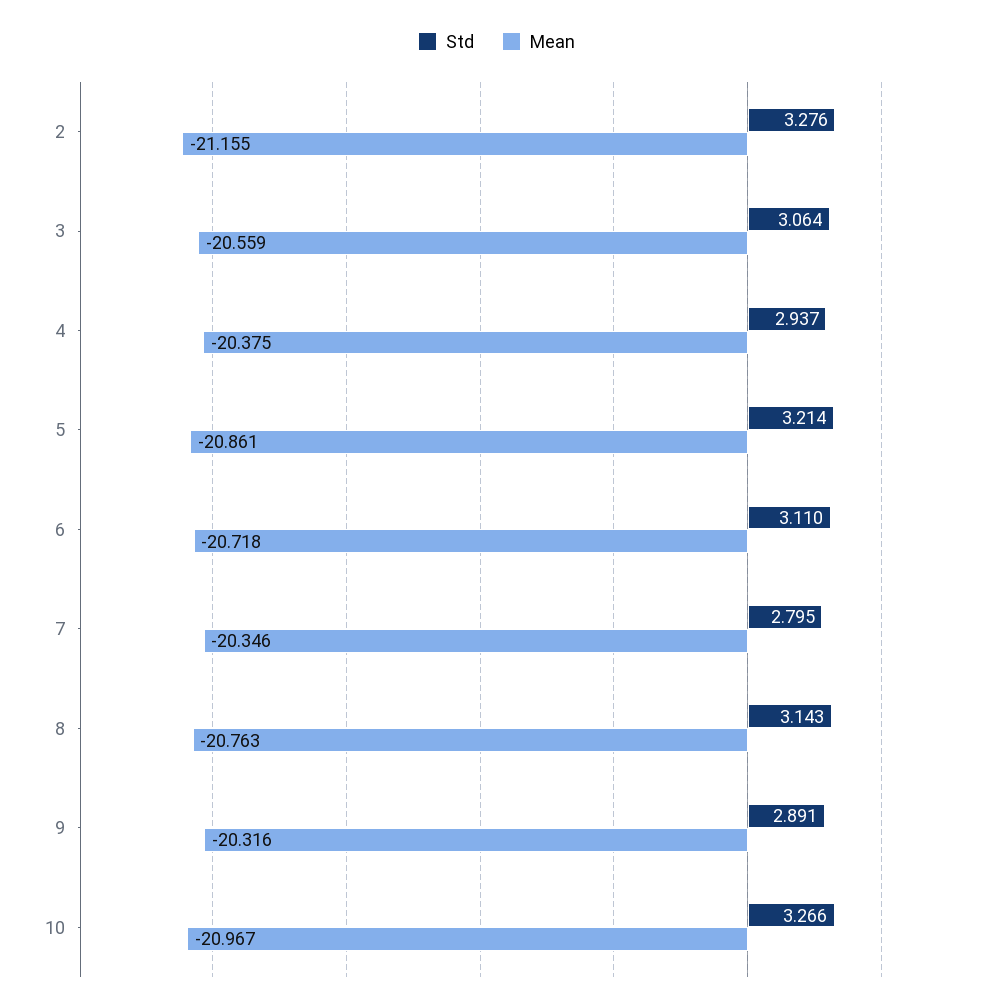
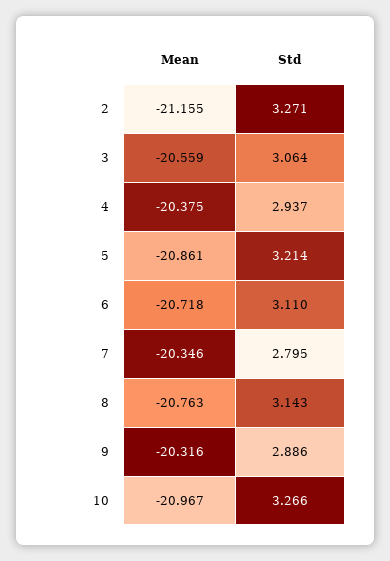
Std, 2: 3.276 -> 3.271
Std, 9: 2.891 -> 2.886

